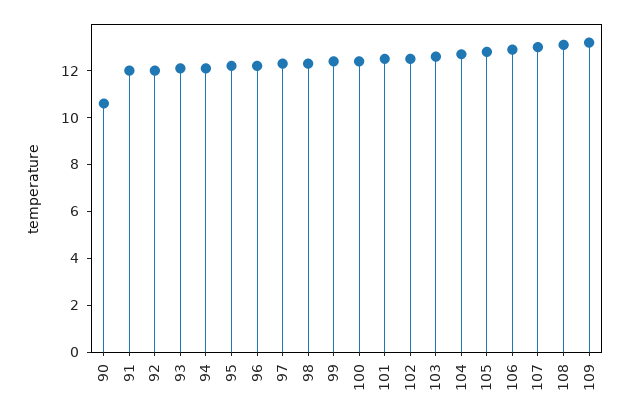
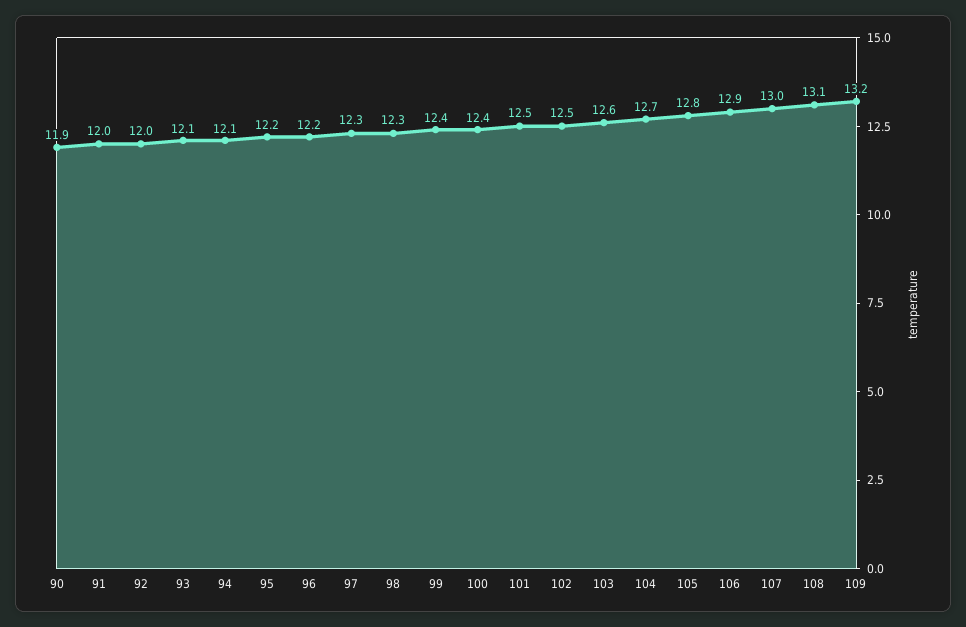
90: 10.5 -> 11.9

